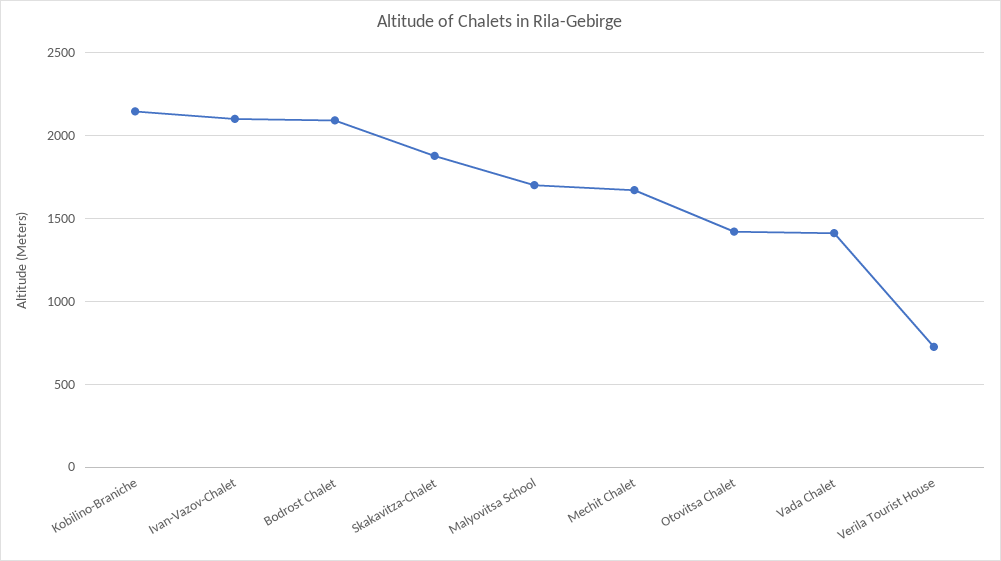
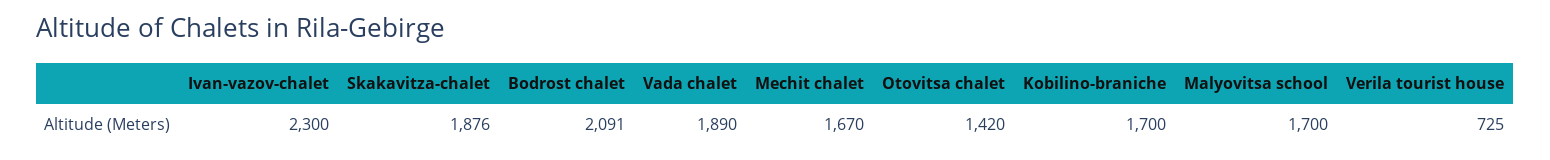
Kobilino-Braniche: 2150 -> 1700
Ivan-Vazov-Chalet: 2100 -> 2300
Vada Chalet: 1400 -> 1890

